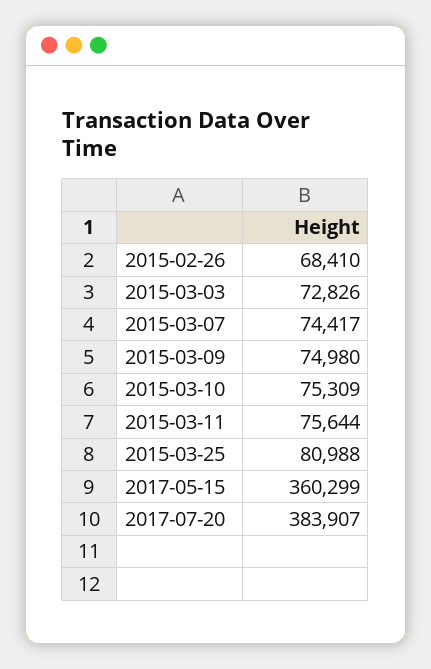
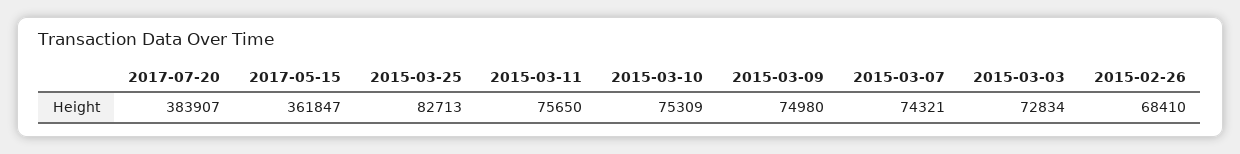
2015-03-03: 72826 -> 72834
2015-03-07: 74417 -> 74321
2015-03-11: 75644 -> 75650
2015-03-25: 80988 -> 82713
2017-05-15: 360299 -> 361847

